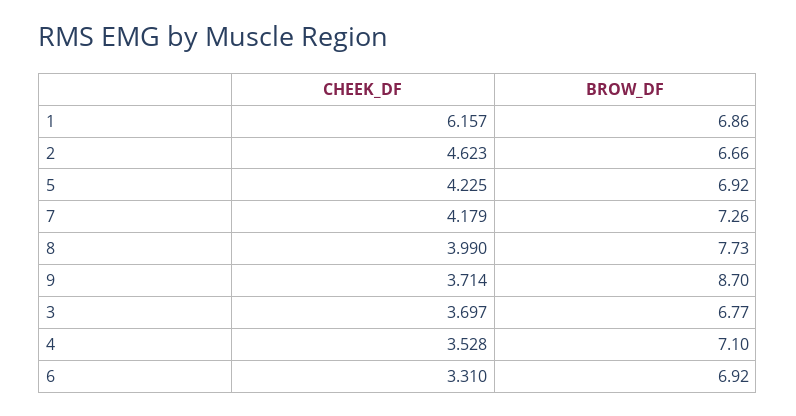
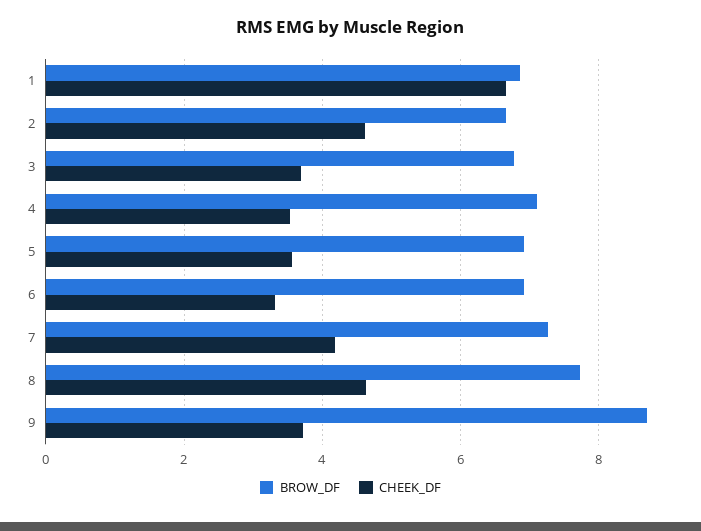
CHEEK_DF, 1: 6.157 -> 6.6
CHEEK_DF, 5: 4.225 -> 3.6
CHEEK_DF, 8: 3.99 -> 4.6

